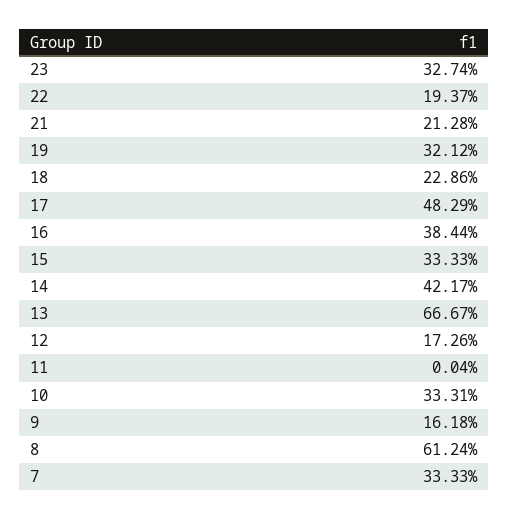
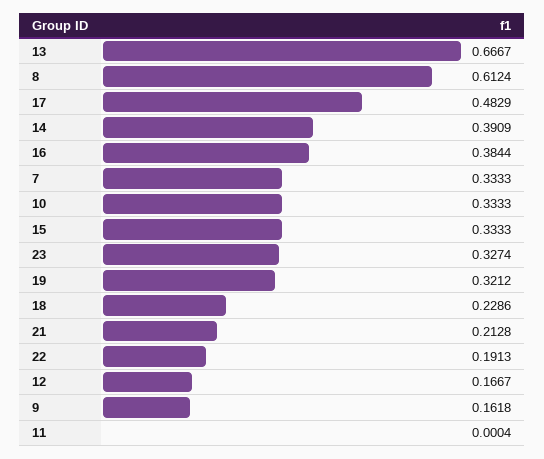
22: 0.1937 -> 0.1913
14: 0.4217 -> 0.3909
12: 0.1726 -> 0.1667
10: 0.3331 -> 0.3333

